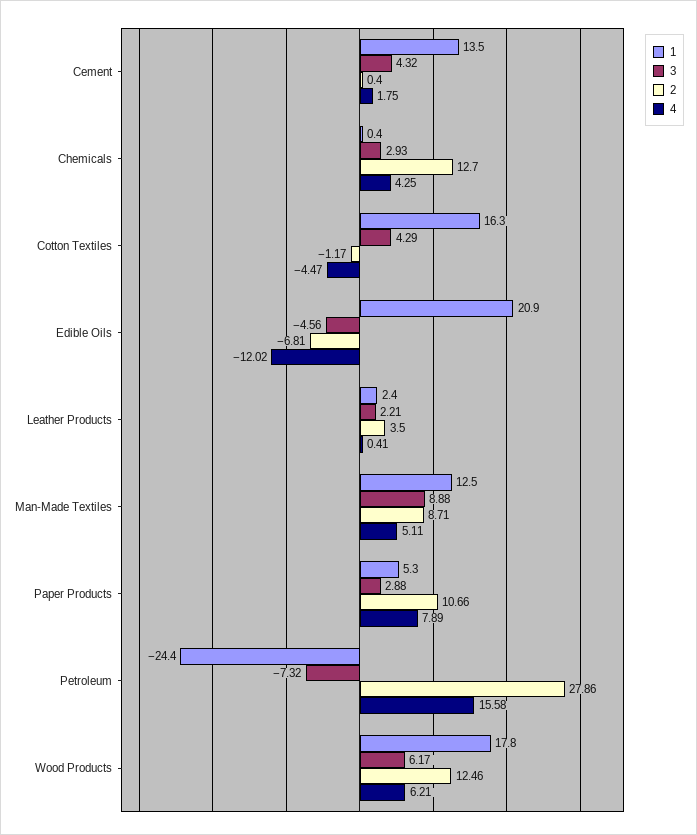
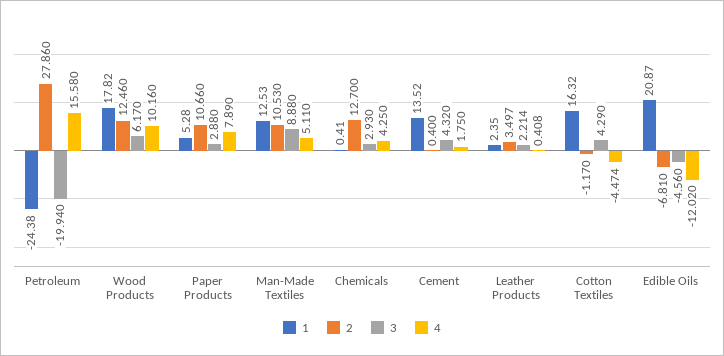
2, Man-Made Textiles: 8.71 -> 10.53
3, Petroleum: -7.32 -> -19.94
4, Wood Products: 6.21 -> 10.16

